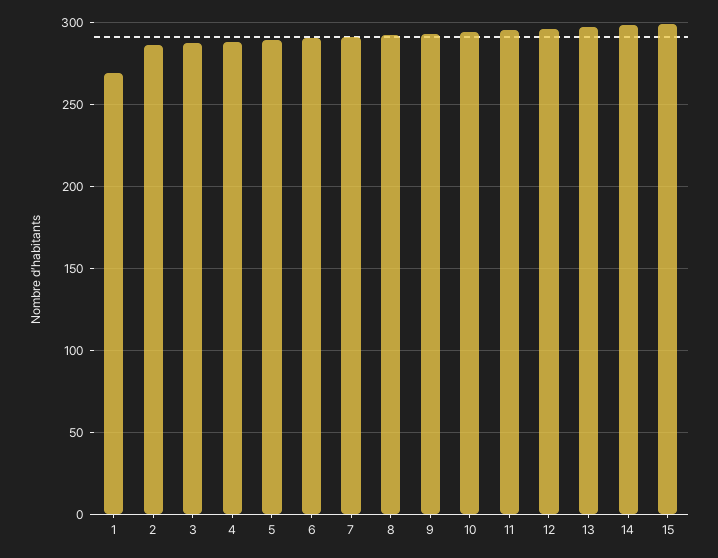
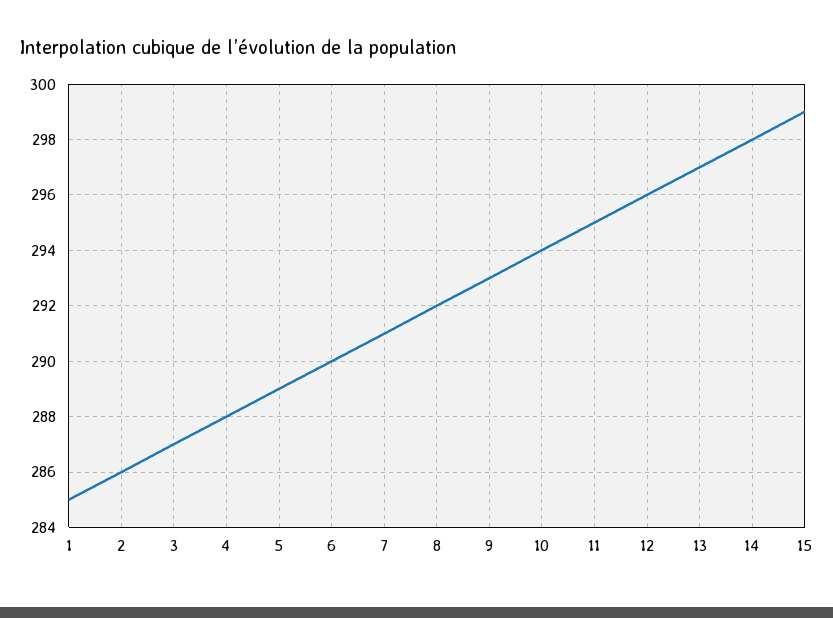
1: 270 -> 285

